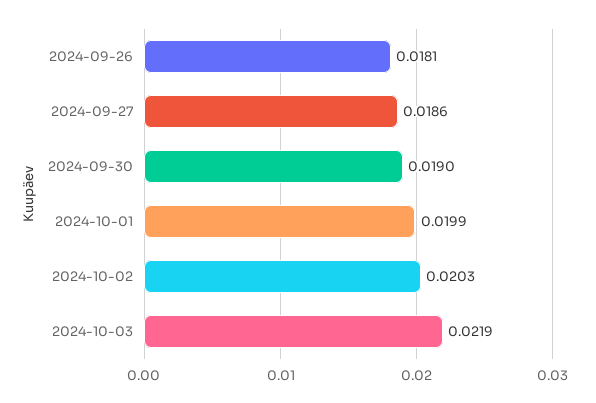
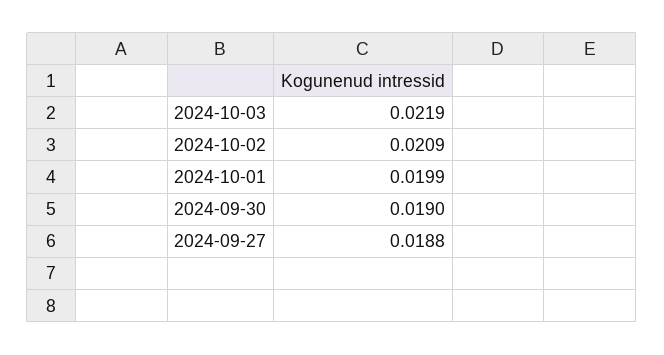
2024-09-26: 0.0181 -> none
2024-09-27: 0.0186 -> 0.0188
2024-10-02: 0.0203 -> 0.0209

